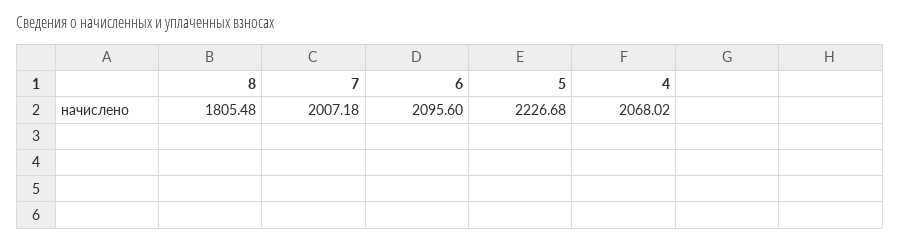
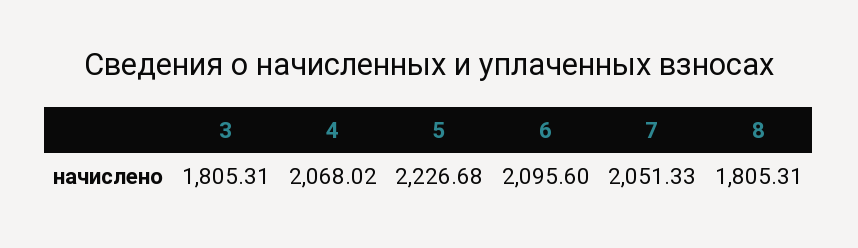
8: 1805.48 -> 1805.31
7: 2007.18 -> 2051.33
3: none -> 1805.31

